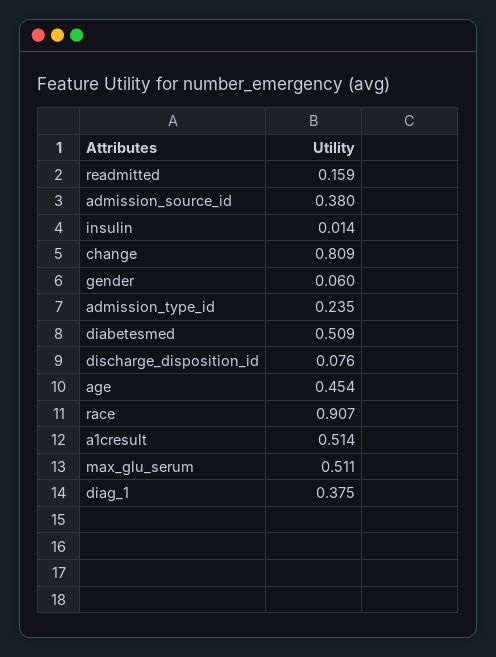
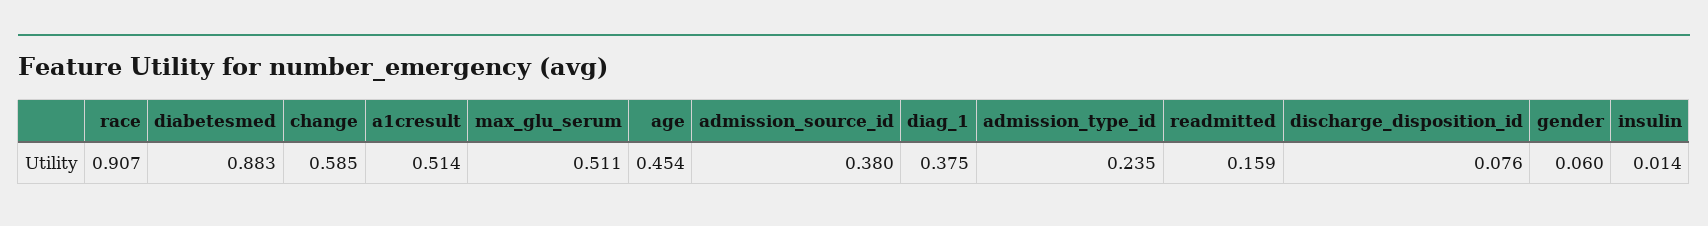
change: 0.809 -> 0.585
diabetesmed: 0.509 -> 0.883

